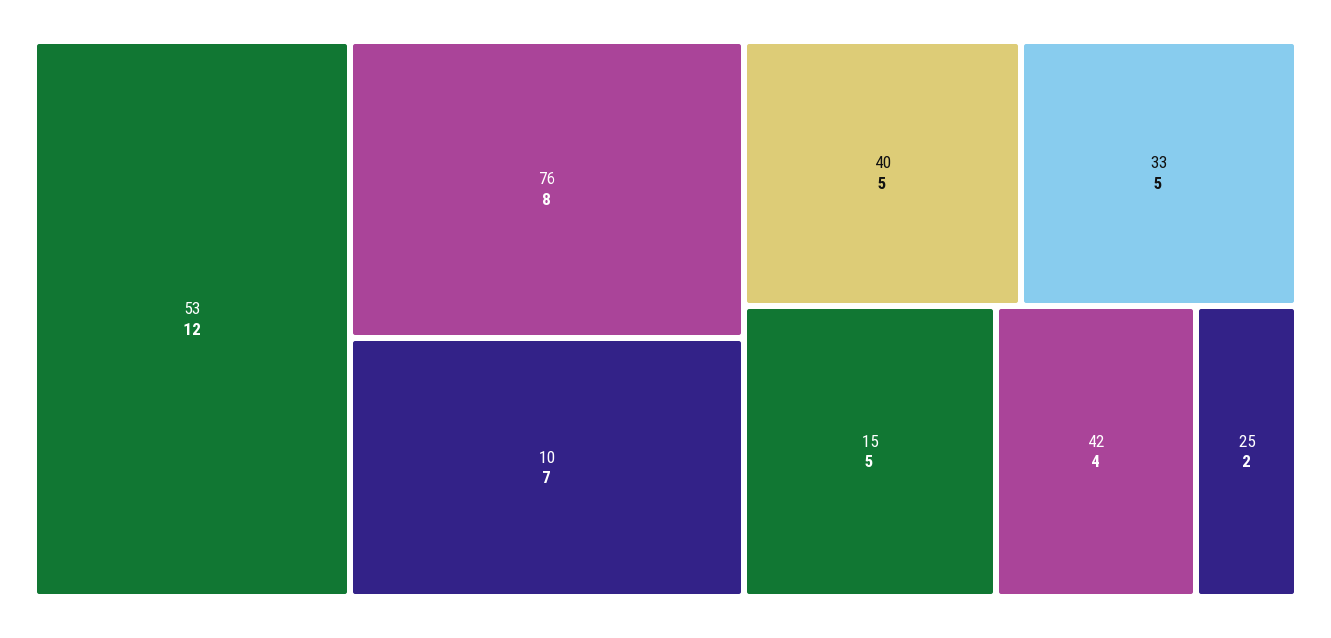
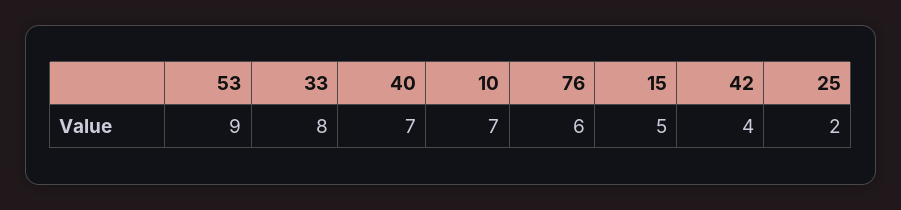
53: 12 -> 9
76: 8 -> 6
40: 5 -> 7
33: 5 -> 8

